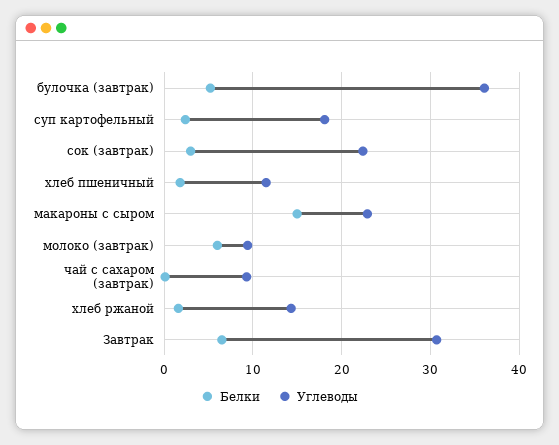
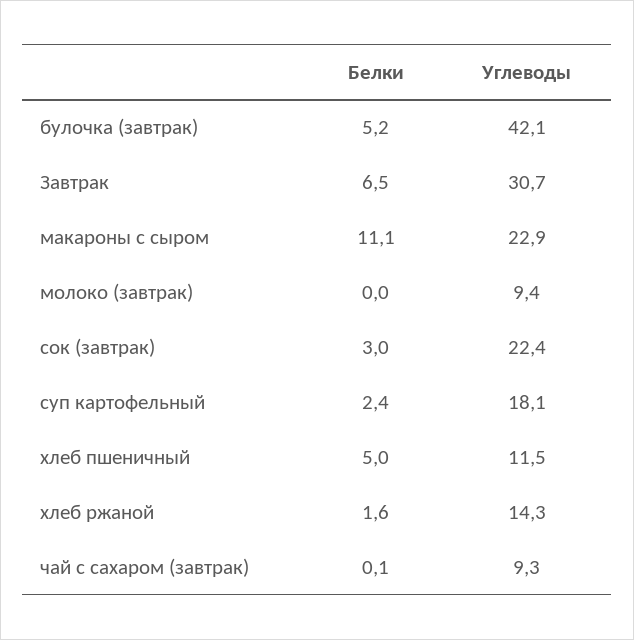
Углеводы, булочка (завтрак): 36 -> 42.1
Белки, хлеб пшеничный: 2 -> 5
Белки, макароны с сыром: 15 -> 11.1
Белки, молоко (завтрак): 6 -> 0

